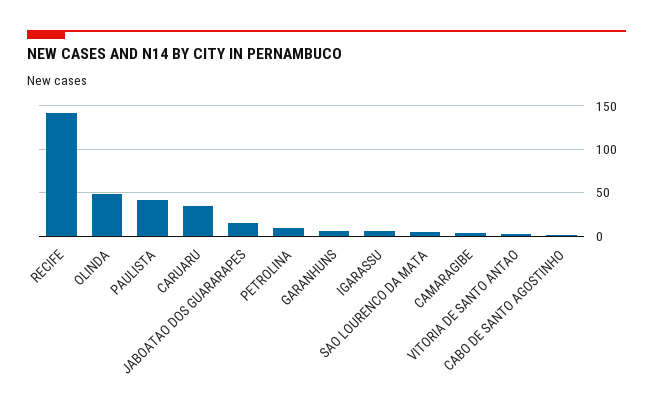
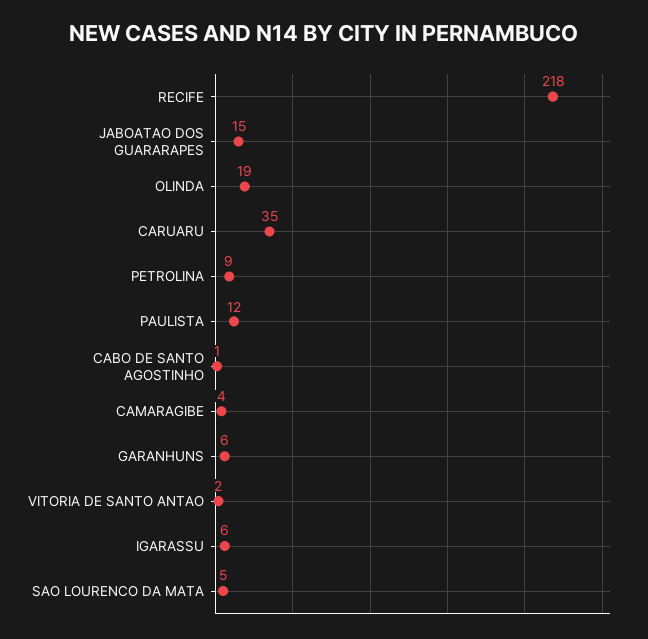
RECIFE: 140 -> 218
OLINDA: 50 -> 19
PAULISTA: 40 -> 12

